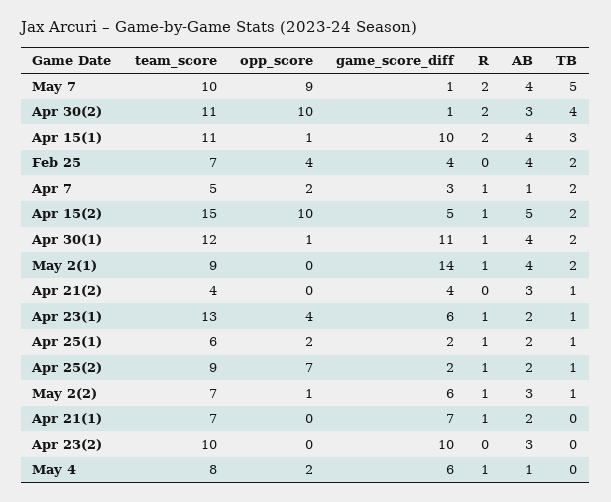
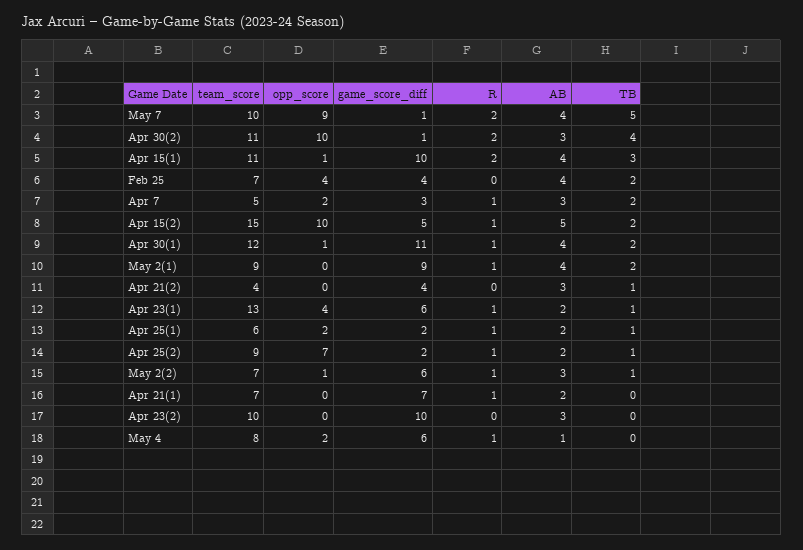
AB, Apr 7: 1 -> 3
game_score_diff, May 2(1): 14 -> 9

